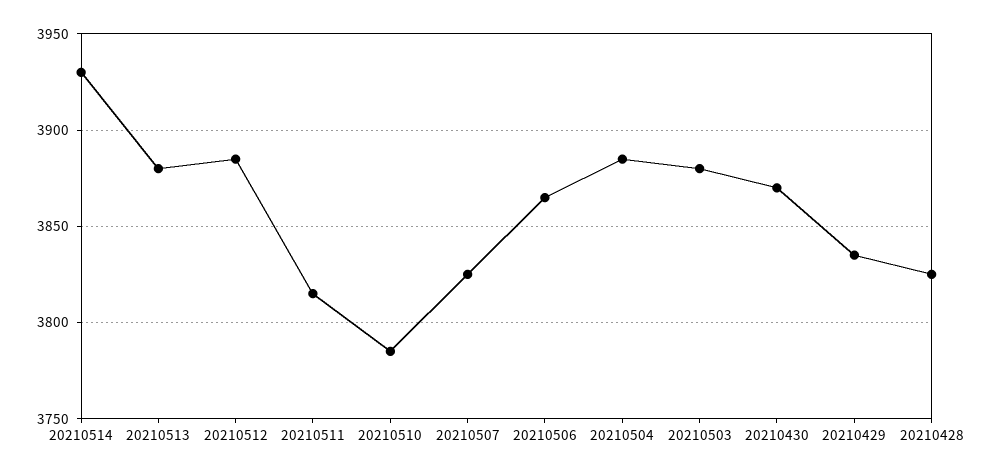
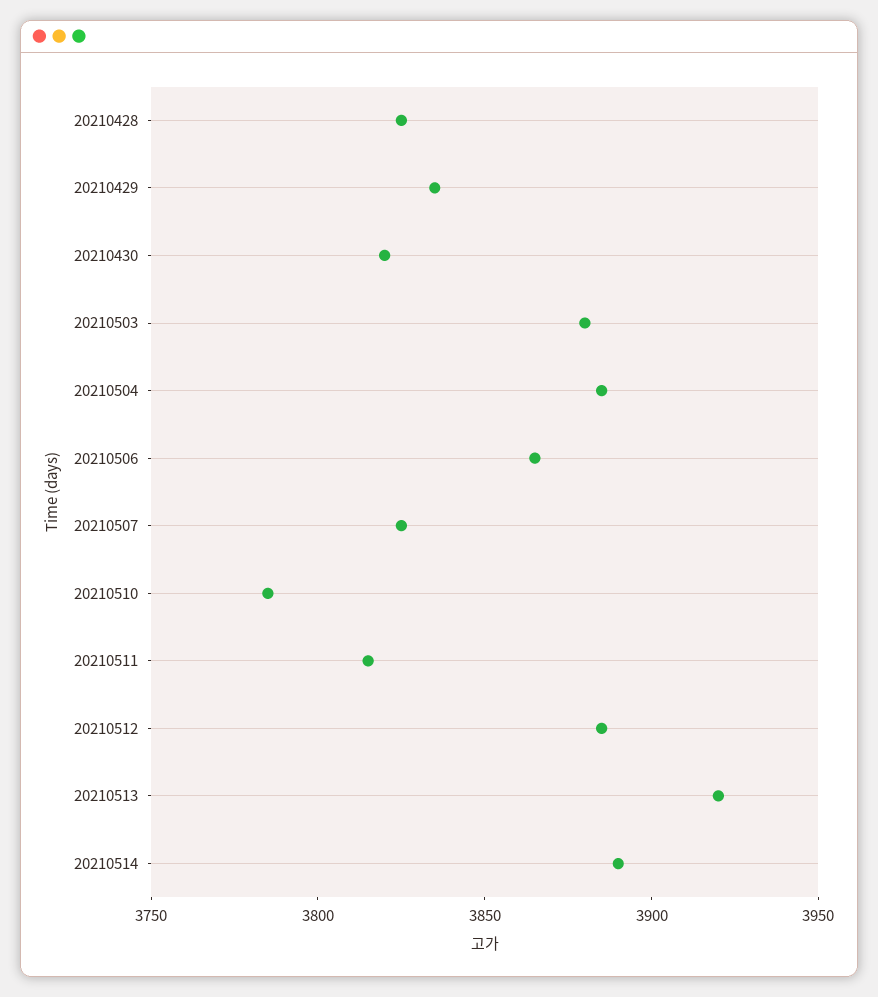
20210514: 3930 -> 3890
20210513: 3880 -> 3920
20210430: 3870 -> 3820

